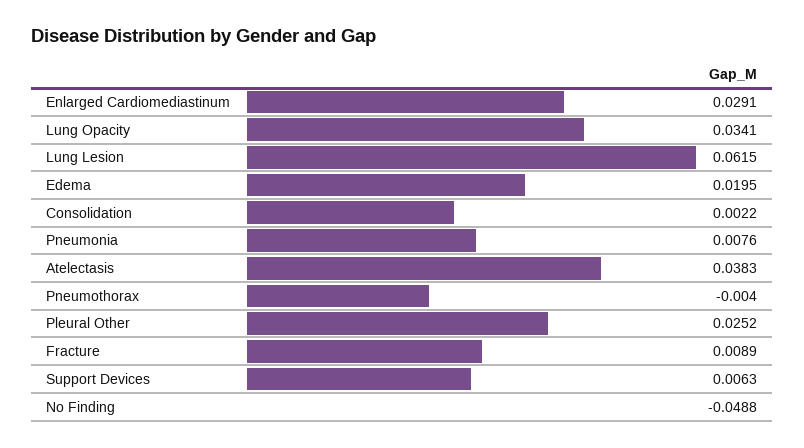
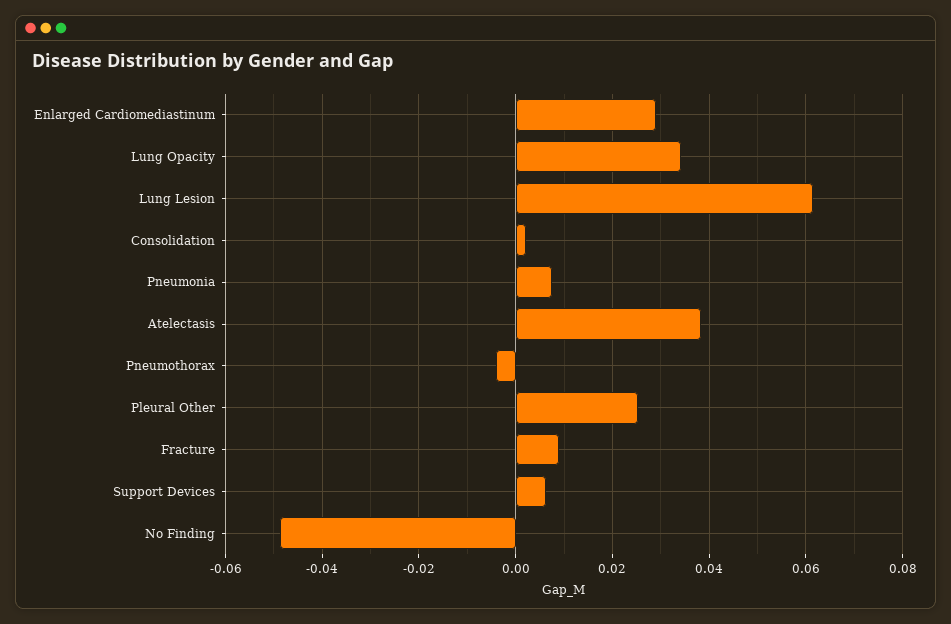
Edema: 0.0195 -> none

